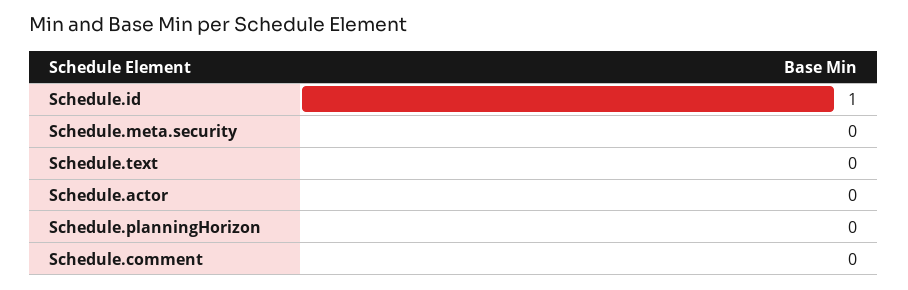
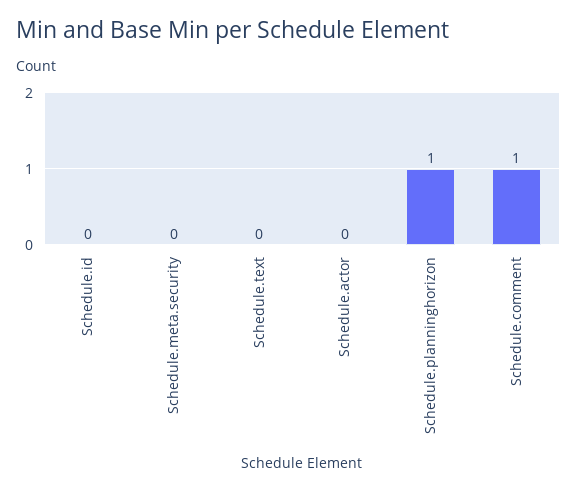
Schedule.id: 1 -> 0
Schedule.planningHorizon: 0 -> 1
Schedule.comment: 0 -> 1

